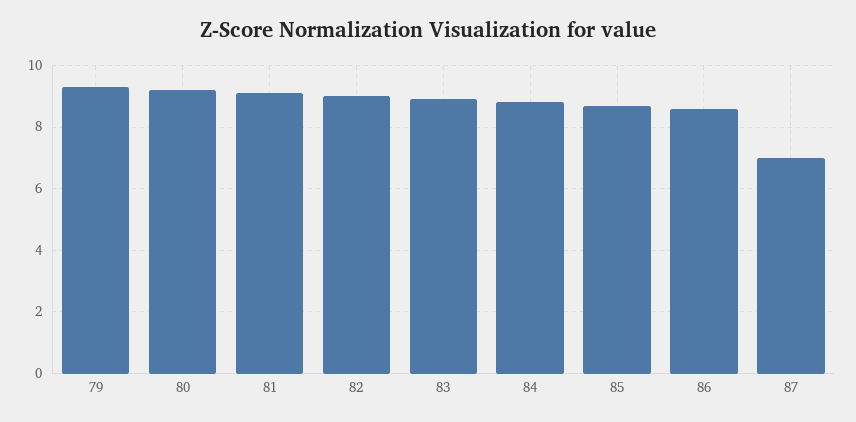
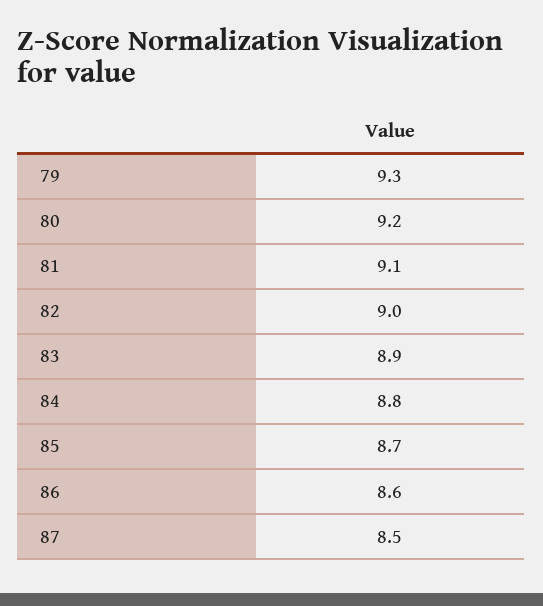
87: 7 -> 8.5

